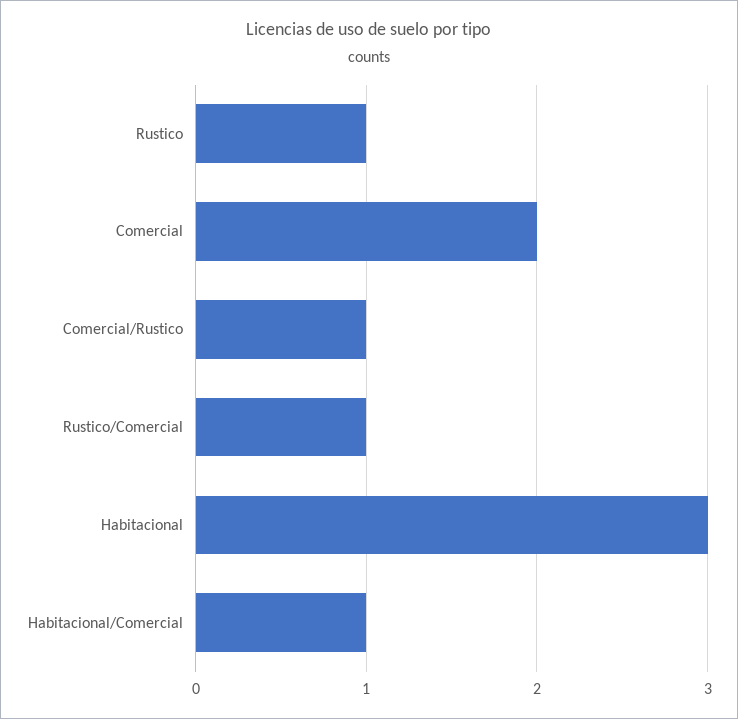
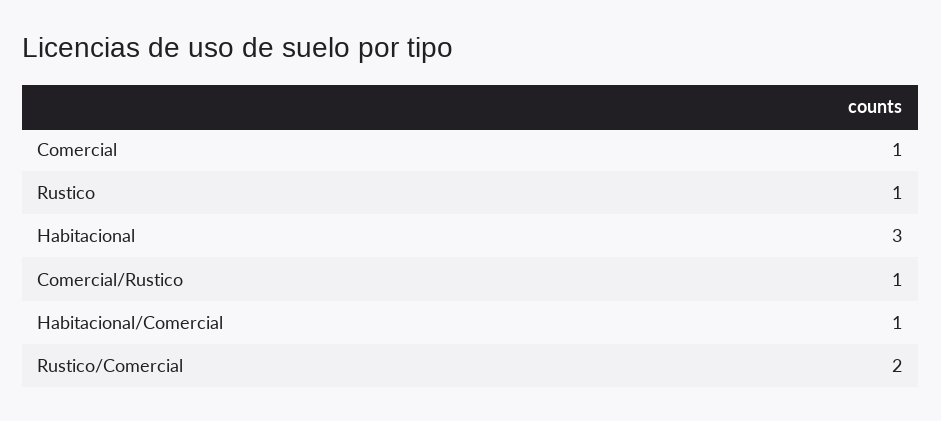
Comercial: 2 -> 1
Rustico/Comercial: 1 -> 2

